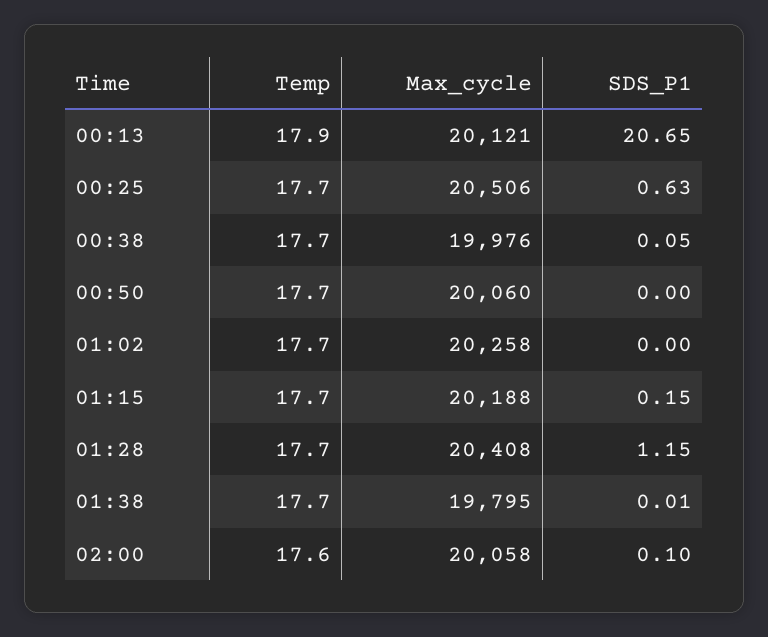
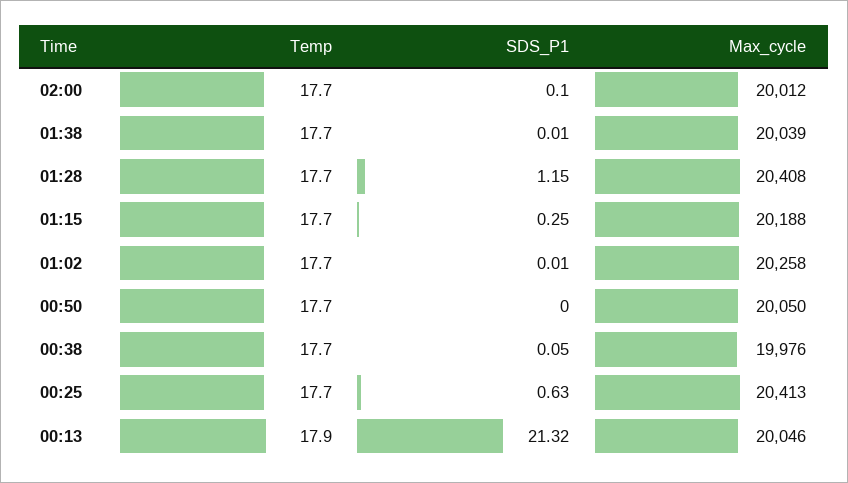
Max_cycle, 00:13: 20121 -> 20046
SDS_P1, 00:13: 20.65 -> 21.32
Max_cycle, 00:25: 20506 -> 20413
Max_cycle, 00:50: 20060 -> 20050
SDS_P1, 01:02: 0 -> 0.01
SDS_P1, 01:15: 0.15 -> 0.25
Max_cycle, 01:38: 19795 -> 20039
Temp, 02:00: 17.6 -> 17.7
Max_cycle, 02:00: 20058 -> 20012

